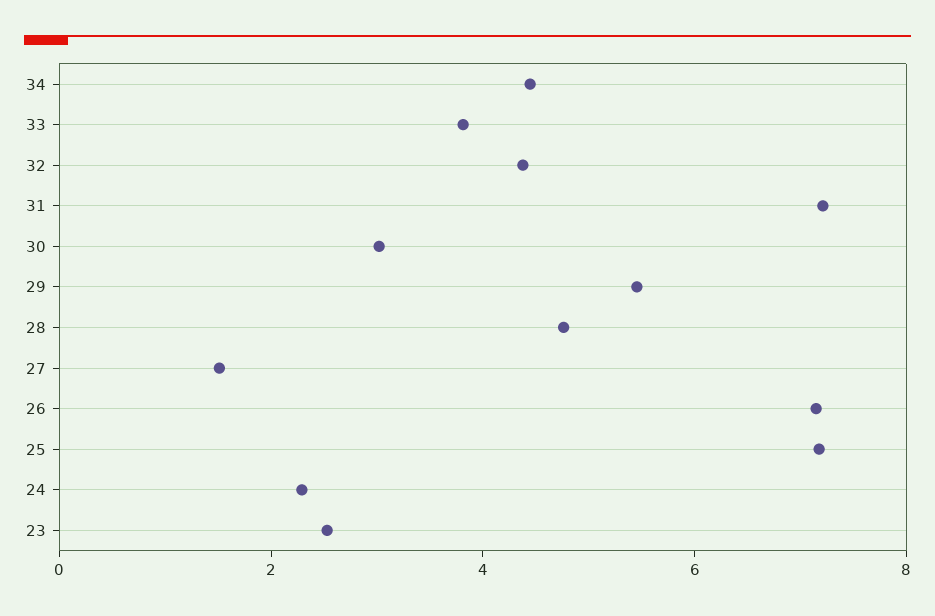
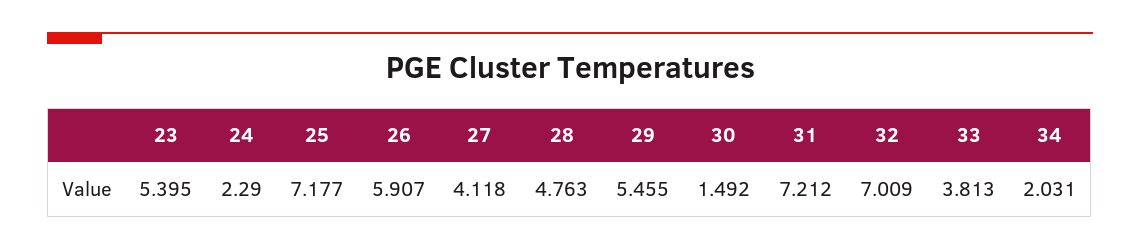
34: 4.5 -> 2.031
32: 4.5 -> 7.009
30: 3 -> 1.492
27: 1.5 -> 4.118
26: 7 -> 5.907
23: 2.5 -> 5.395

